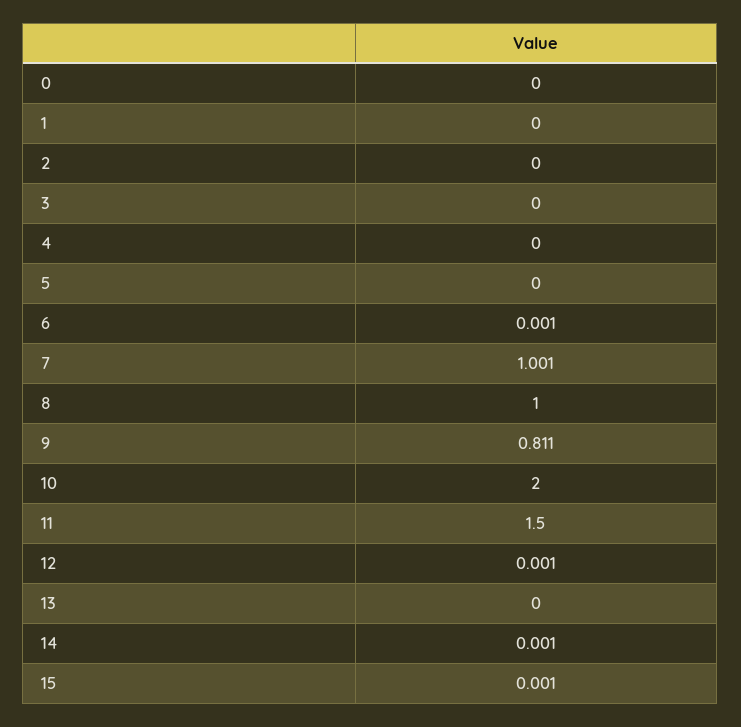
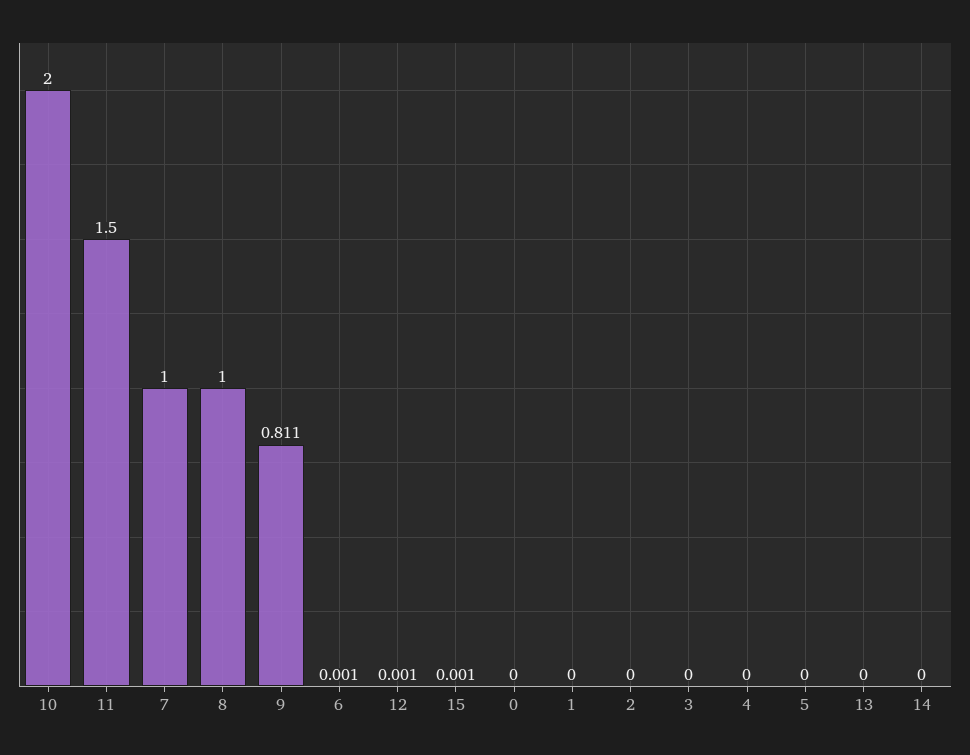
7: 1.001 -> 1
14: 0.001 -> 0

